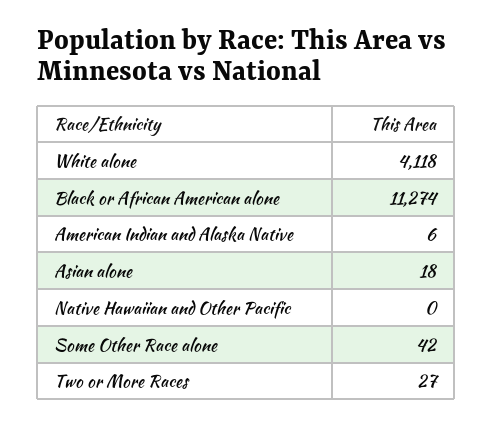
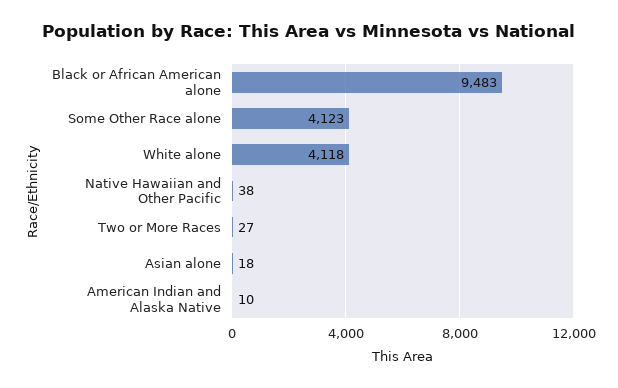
Black or African American alone: 11274 -> 9483
American Indian and Alaska Native: 6 -> 10
Native Hawaiian and Other Pacific: 0 -> 38
Some Other Race alone: 42 -> 4123

